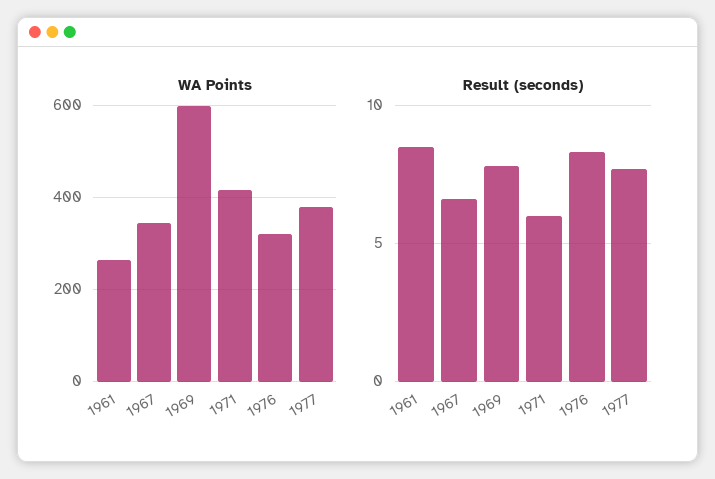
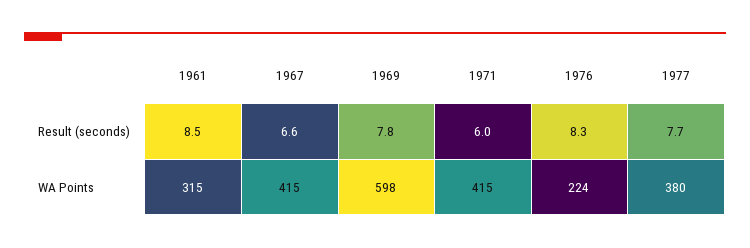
WA Points, 1961: 260 -> 315
WA Points, 1967: 340 -> 415
WA Points, 1976: 320 -> 224

